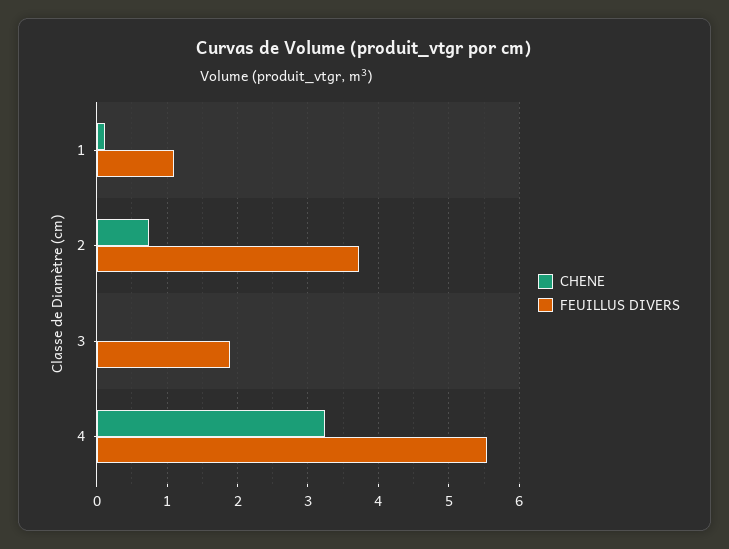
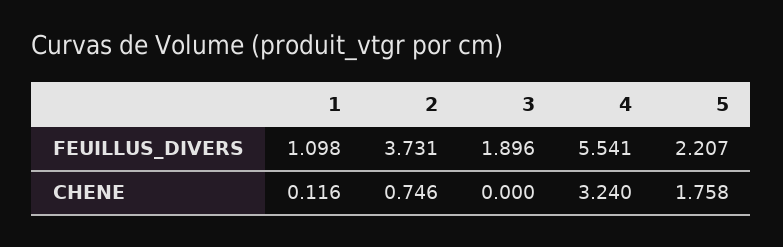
FEUILLUS DIVERS, 5: none -> 2.207
CHENE, 5: none -> 1.758

